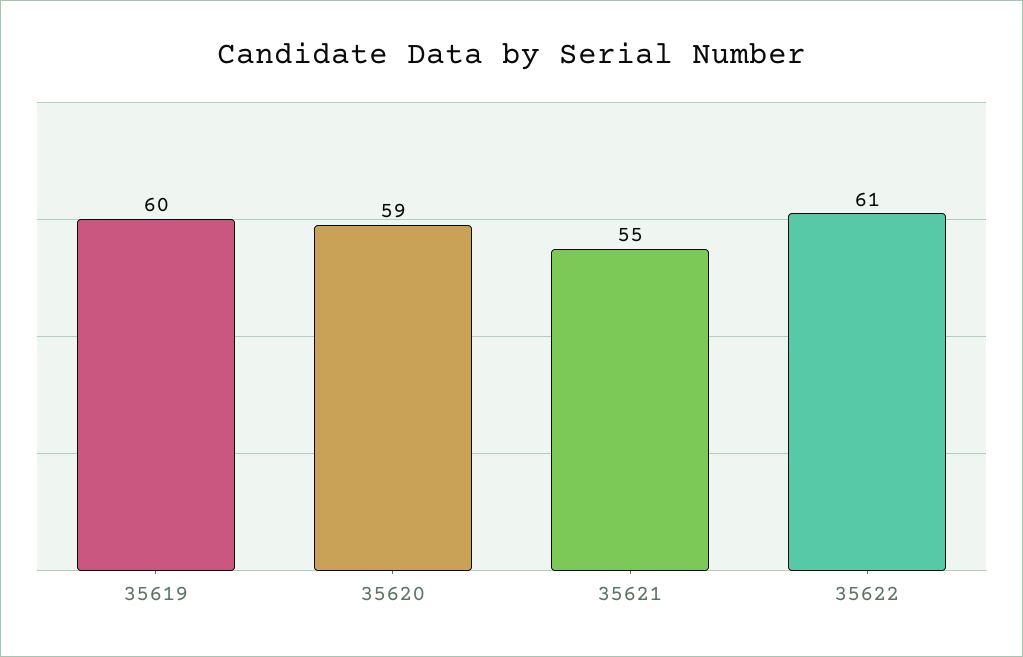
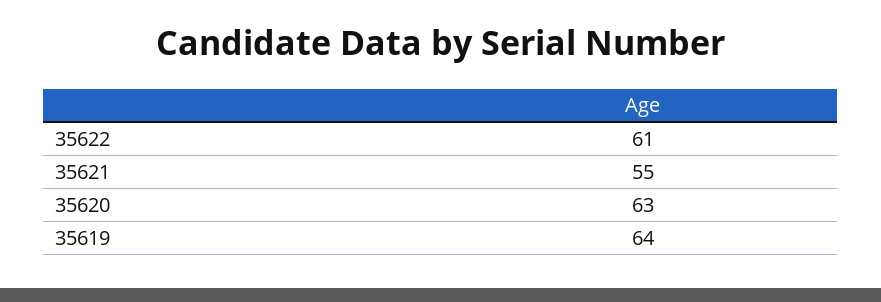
35619: 60 -> 64
35620: 59 -> 63

